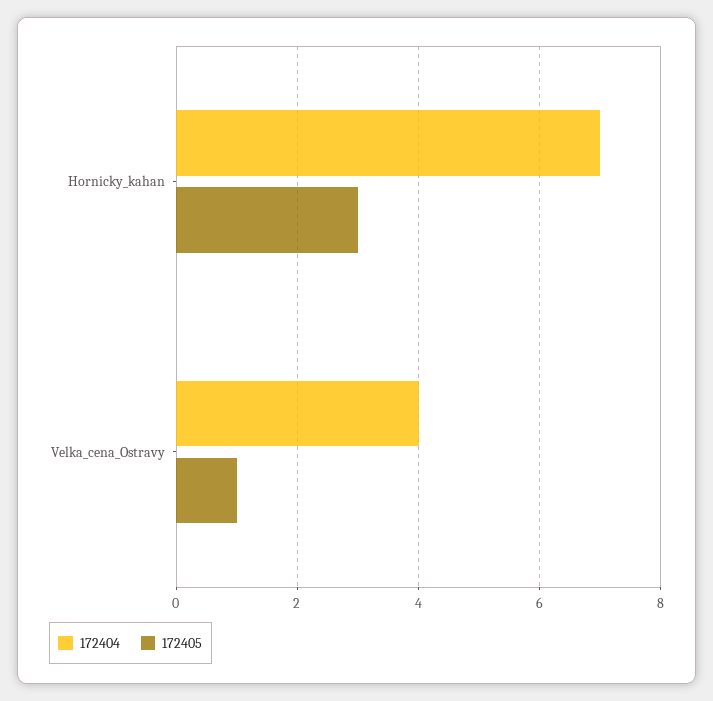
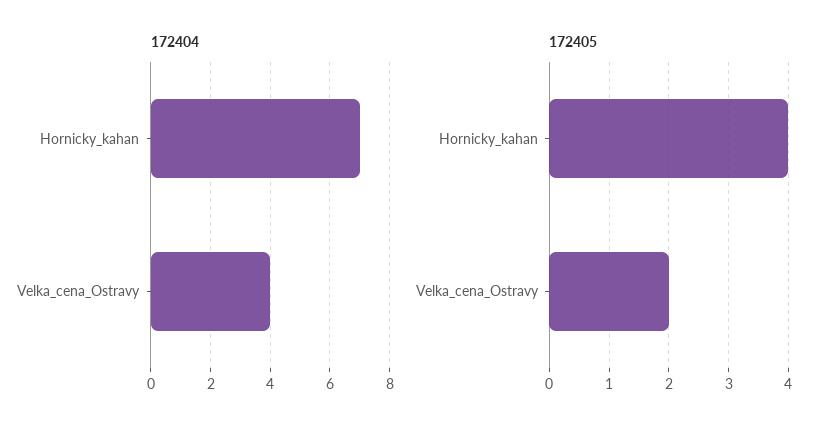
172405, Hornicky_kahan: 3 -> 4
172405, Velka_cena_Ostravy: 1 -> 2

